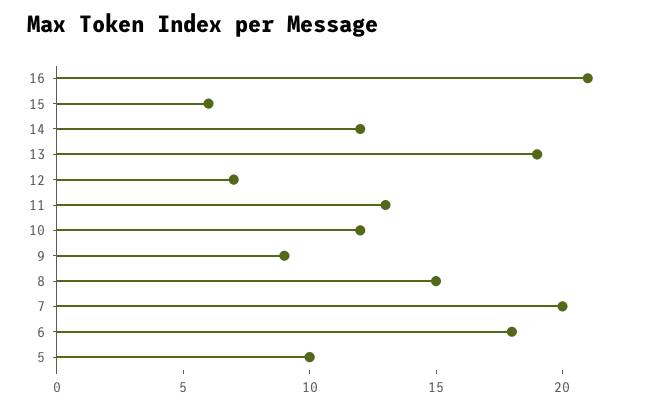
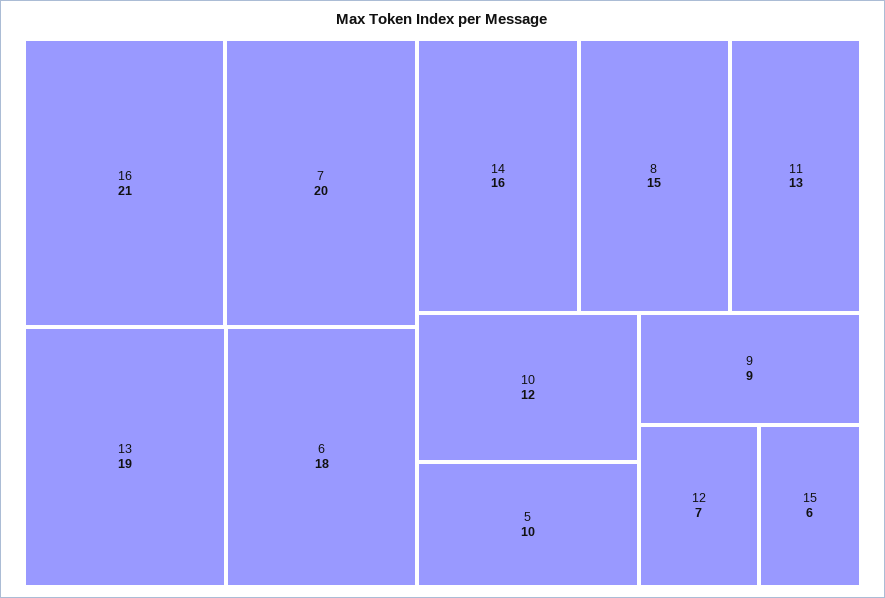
14: 12 -> 16

